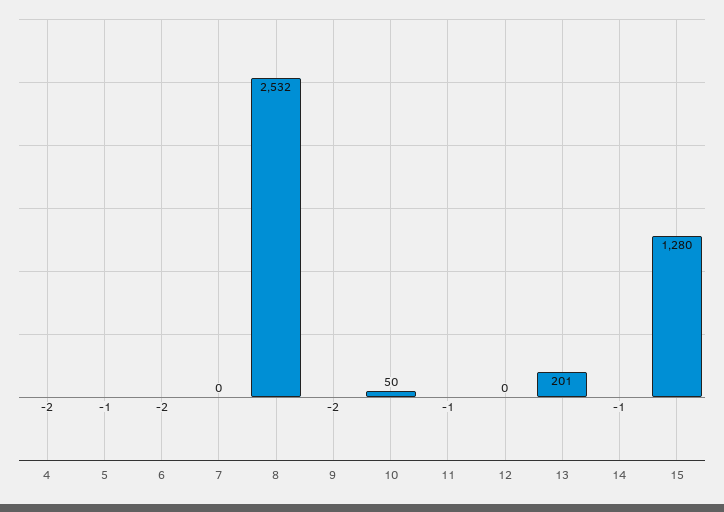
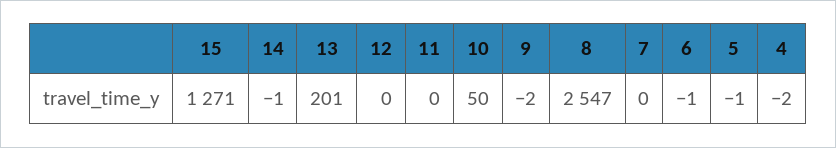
6: -2 -> -1
8: 2532 -> 2547
11: -1 -> 0
15: 1280 -> 1271

